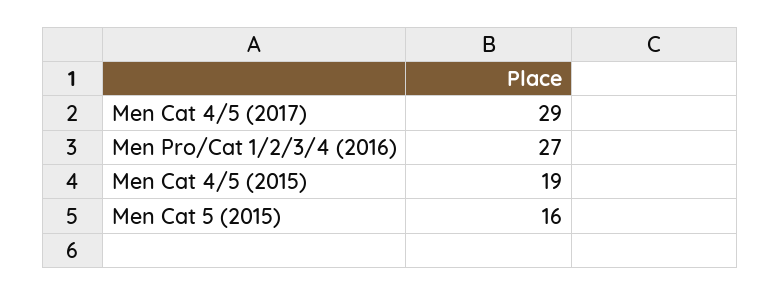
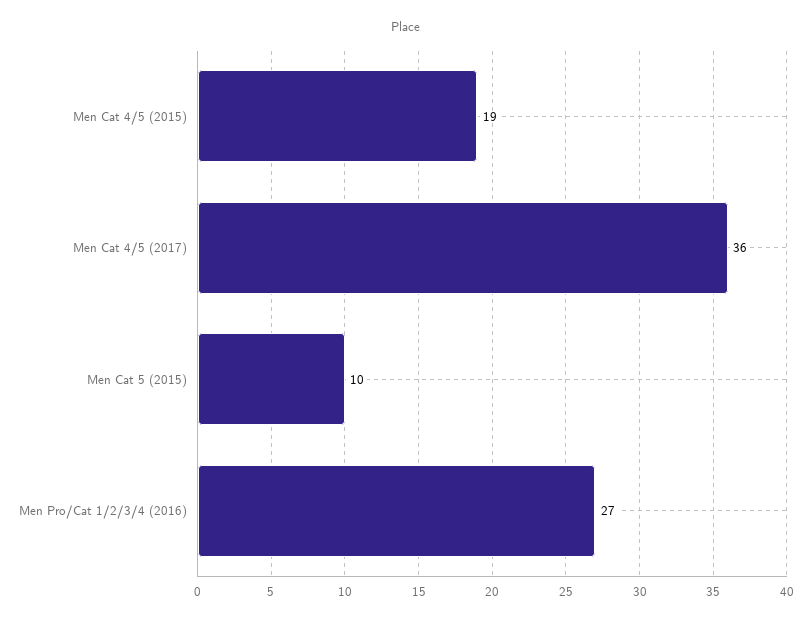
Men Cat 4/5 (2017): 29 -> 36
Men Cat 5 (2015): 16 -> 10

